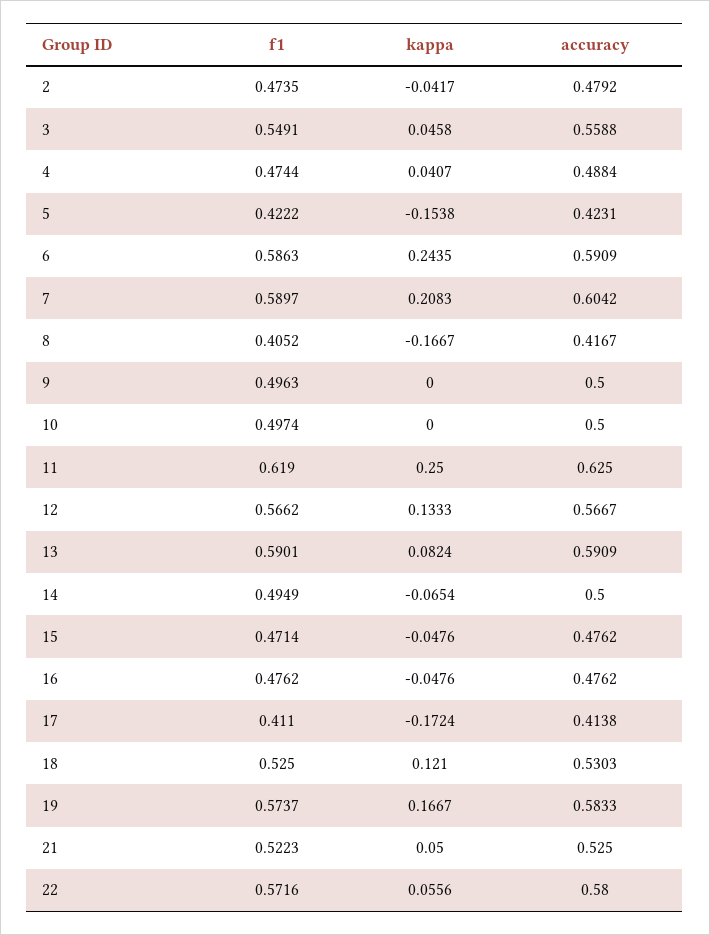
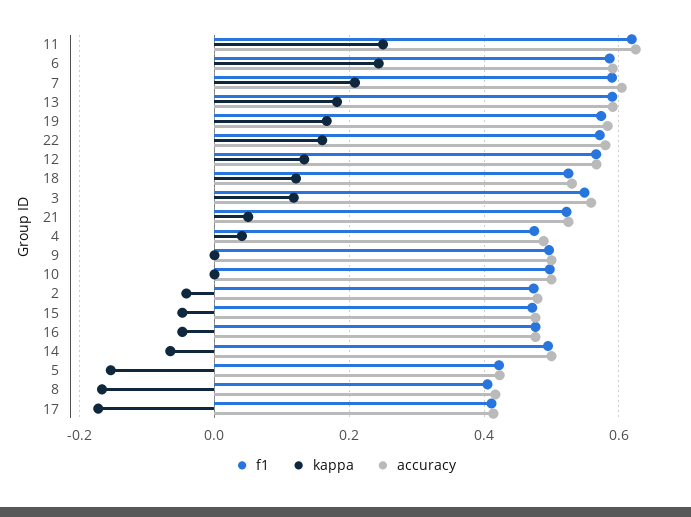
kappa, 3: 0.0458 -> 0.12
kappa, 13: 0.0824 -> 0.18
kappa, 22: 0.0556 -> 0.16

